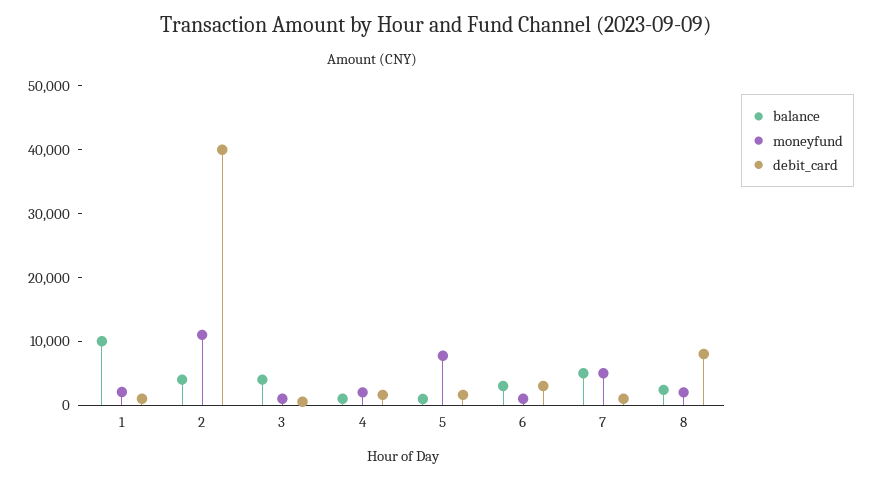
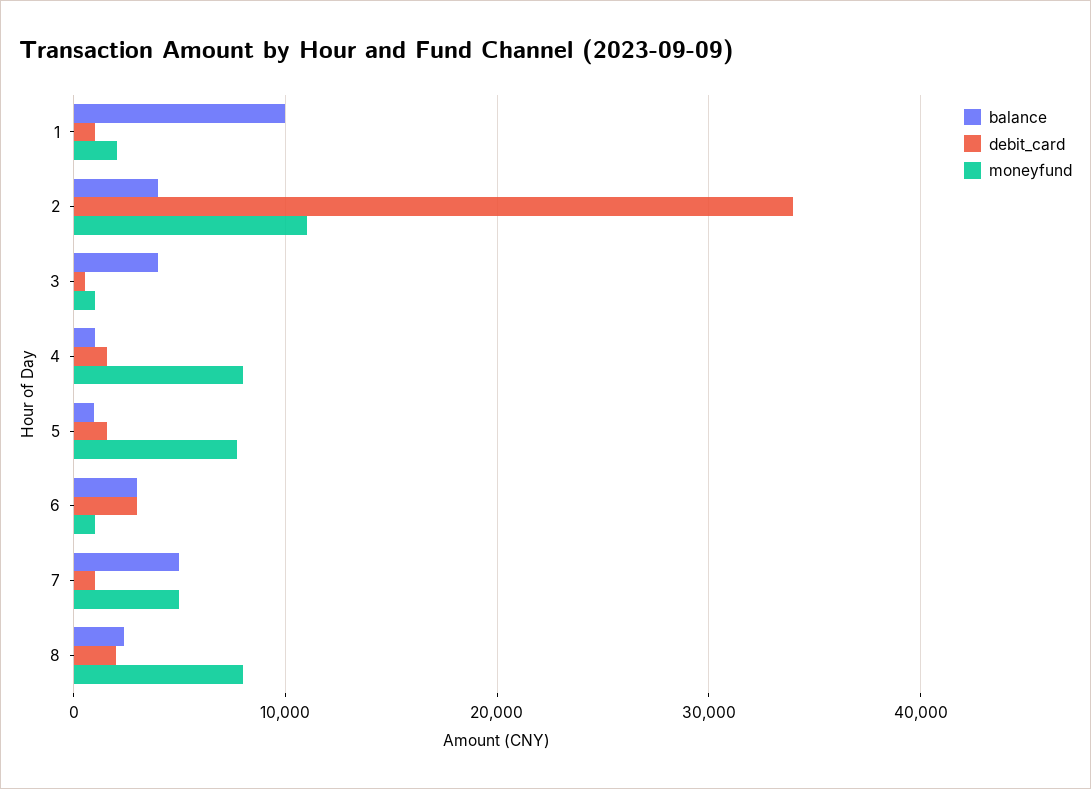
debit_card, 2: 40000 -> 34000
moneyfund, 4: 2000 -> 8000
moneyfund, 8: 2000 -> 8000
debit_card, 8: 8000 -> 2000

